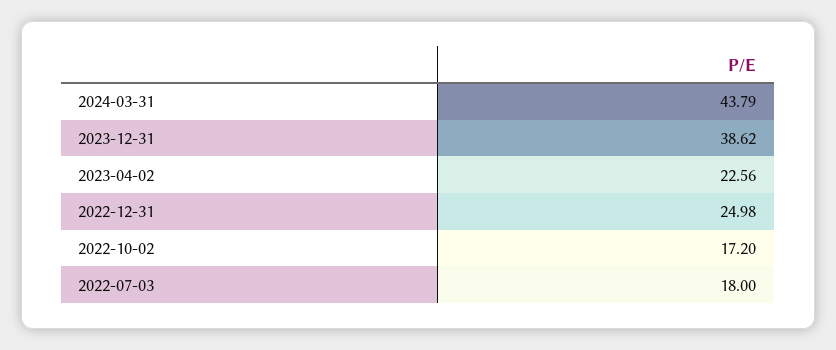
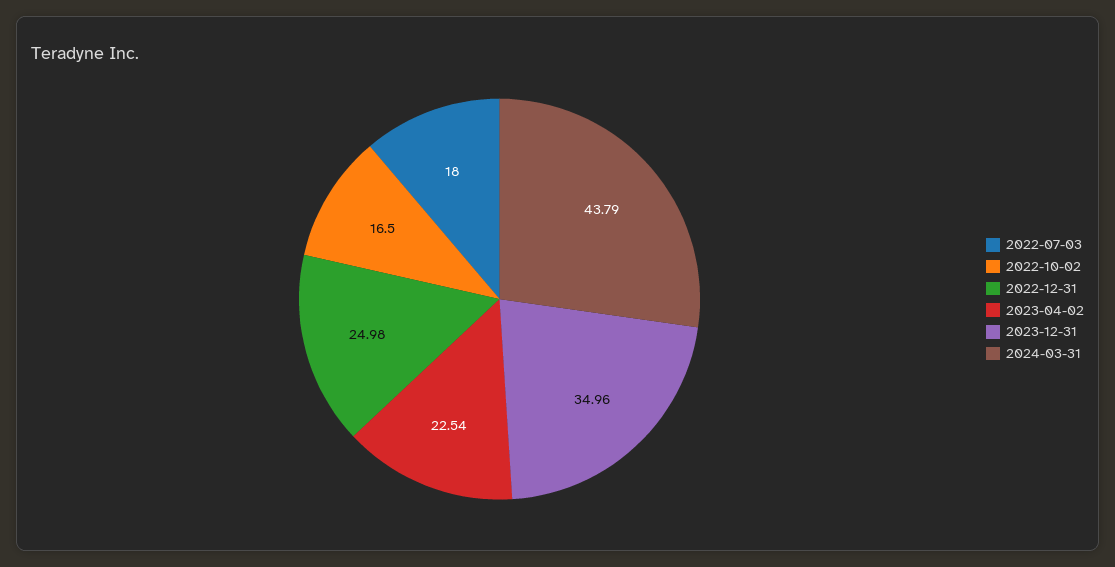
2023-12-31: 38.62 -> 34.96
2023-04-02: 22.56 -> 22.54
2022-10-02: 17.2 -> 16.5

